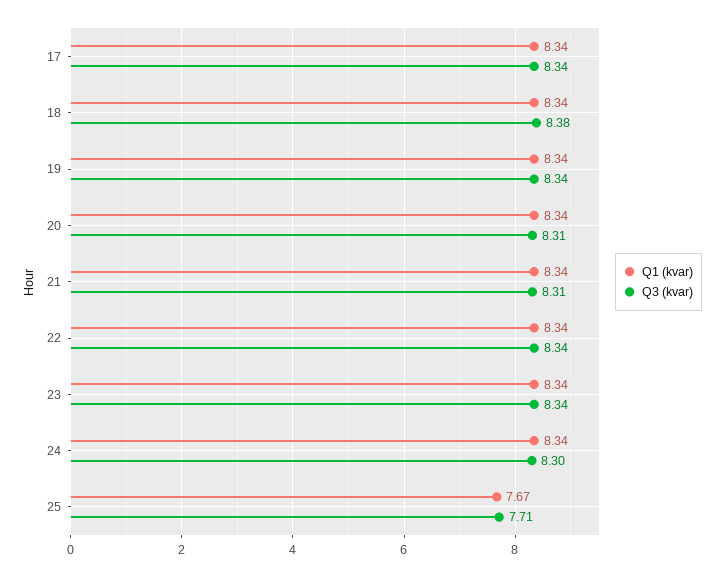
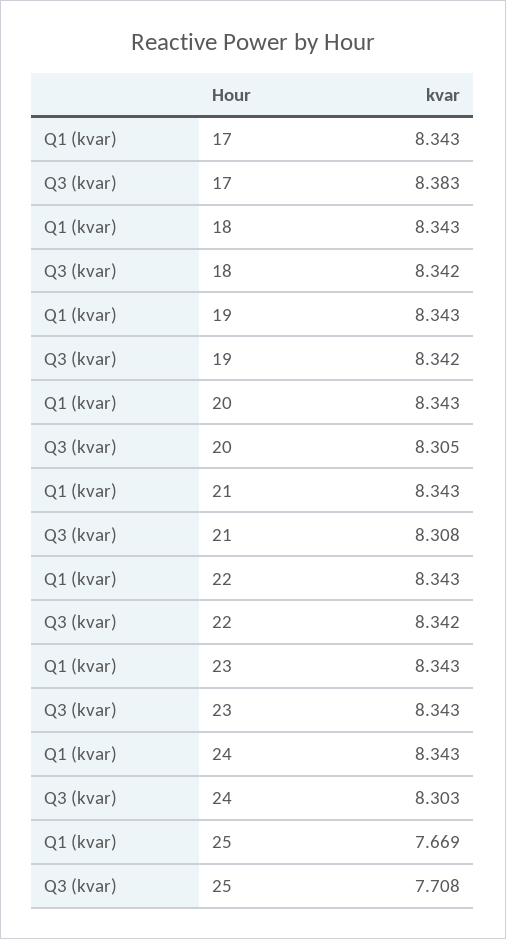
Q3 (kvar), 17: 8.34 -> 8.383
Q3 (kvar), 18: 8.38 -> 8.342

